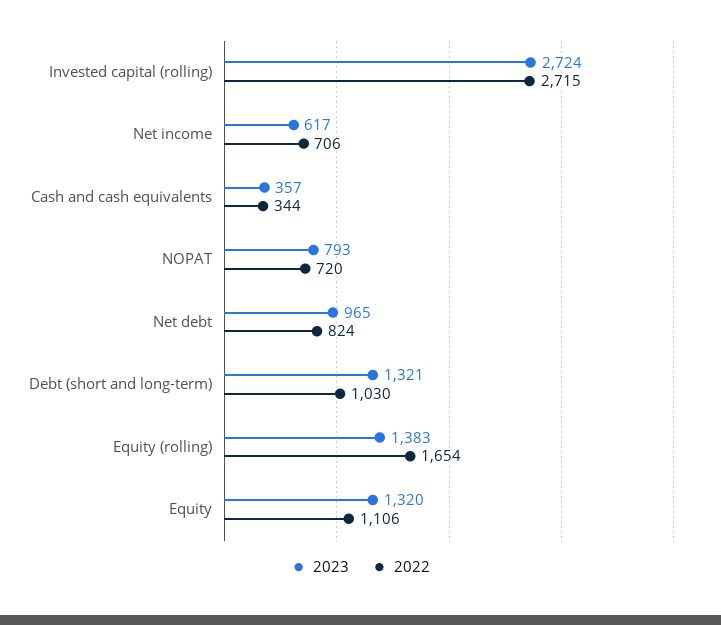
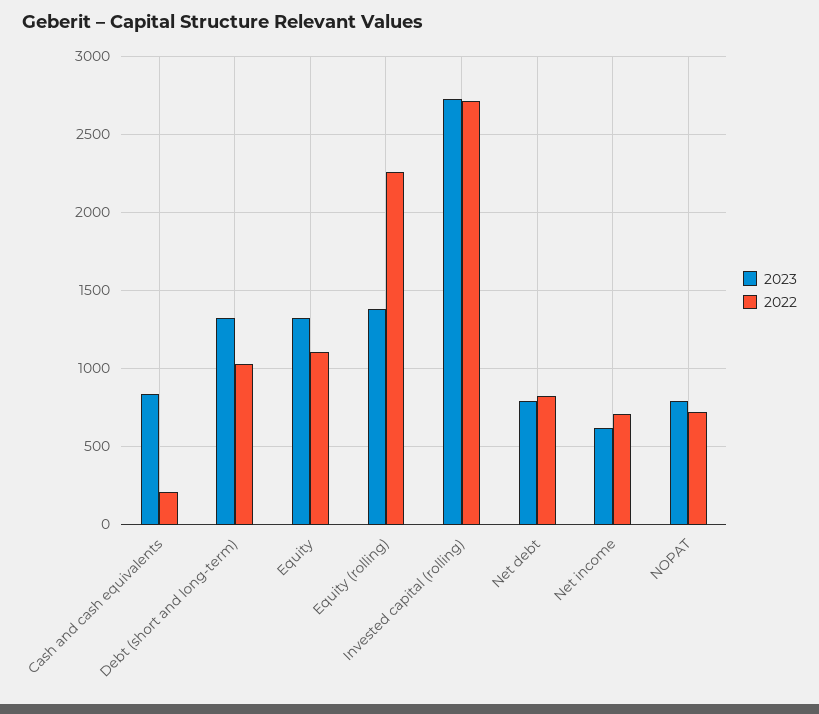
2023, Cash and cash equivalents: 357 -> 850
2022, Cash and cash equivalents: 344 -> 200
2023, Net debt: 965 -> 800
2022, Equity (rolling): 1654 -> 2250

